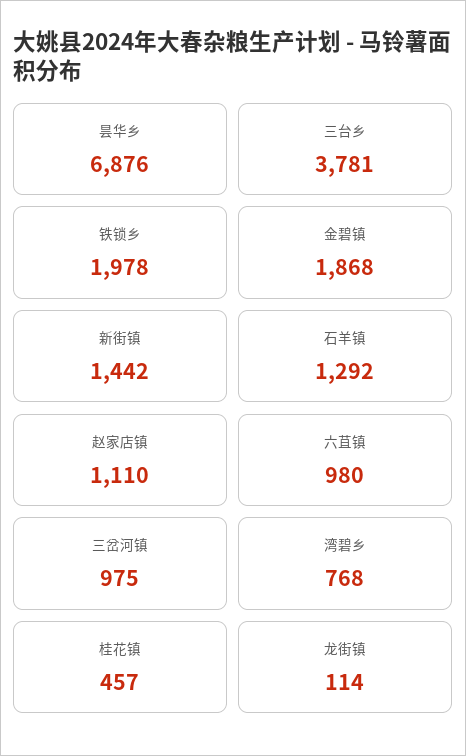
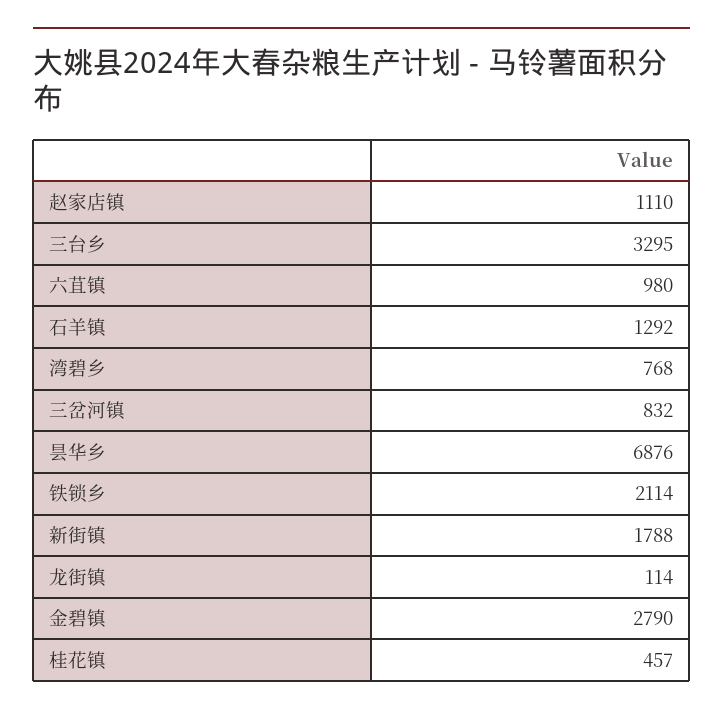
三台乡: 3781 -> 3295
铁锁乡: 1978 -> 2114
金碧镇: 1868 -> 2790
新街镇: 1442 -> 1788
三岔河镇: 975 -> 832

